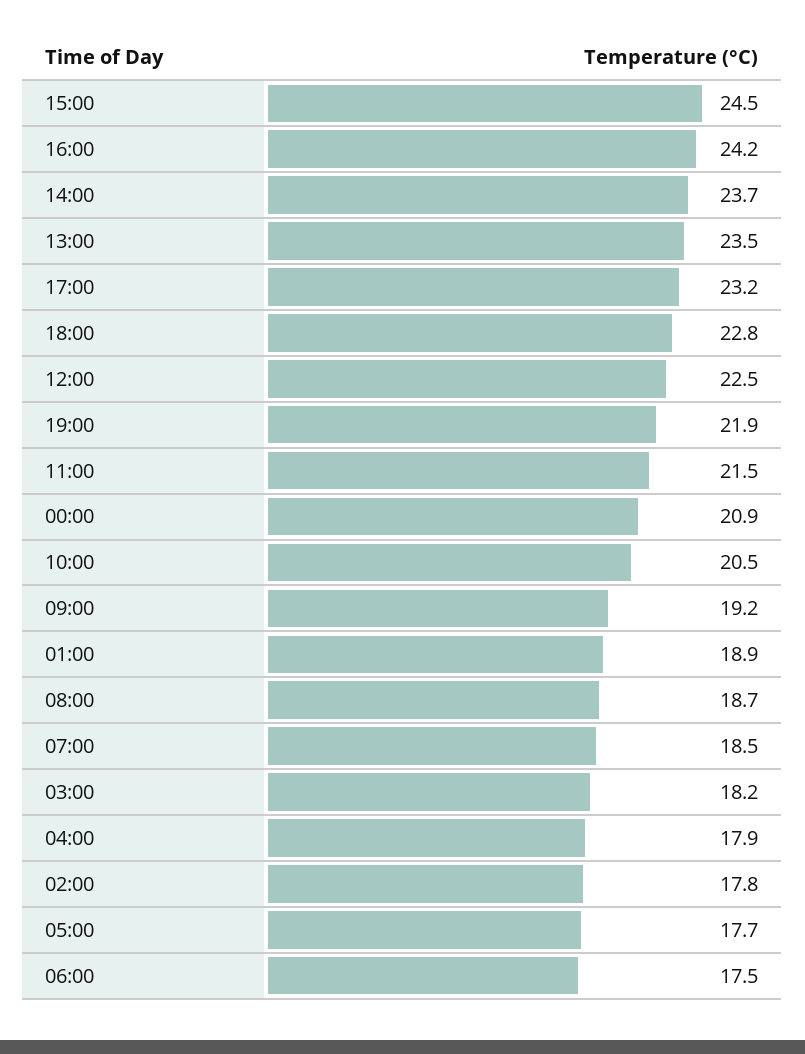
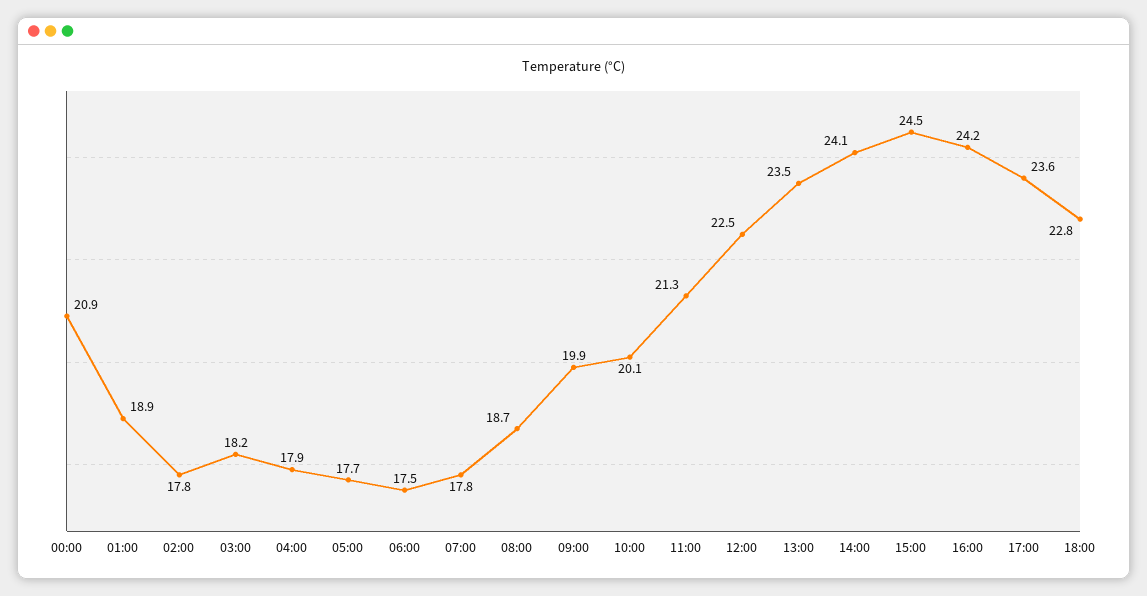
14:00: 23.7 -> 24.1
17:00: 23.2 -> 23.6
19:00: 21.9 -> none
11:00: 21.5 -> 21.3
10:00: 20.5 -> 20.1
09:00: 19.2 -> 19.9
07:00: 18.5 -> 17.8

